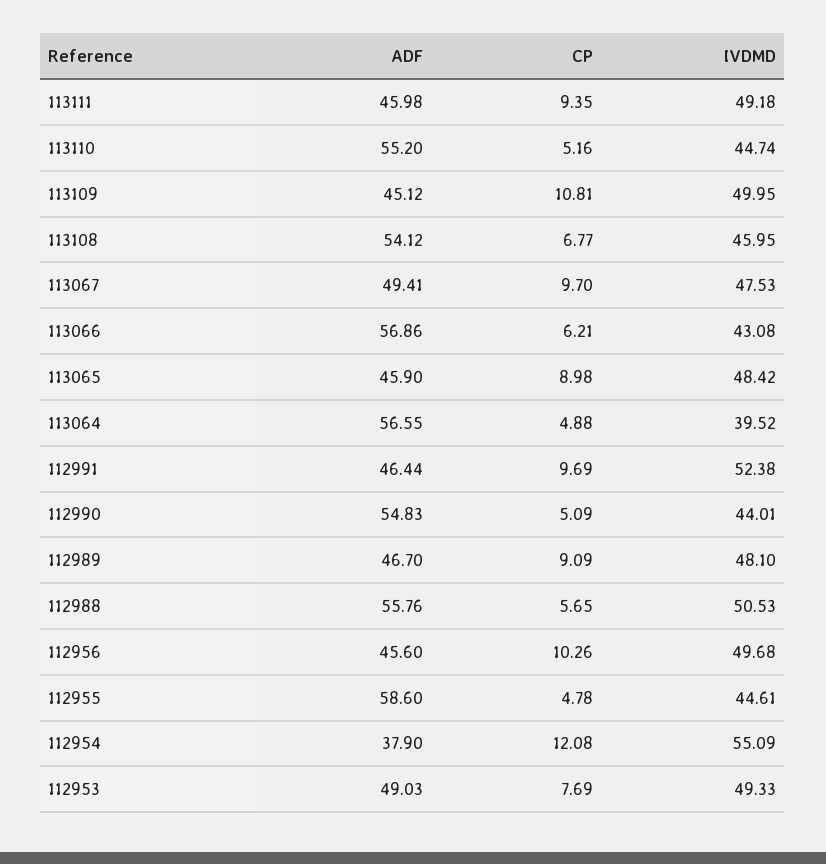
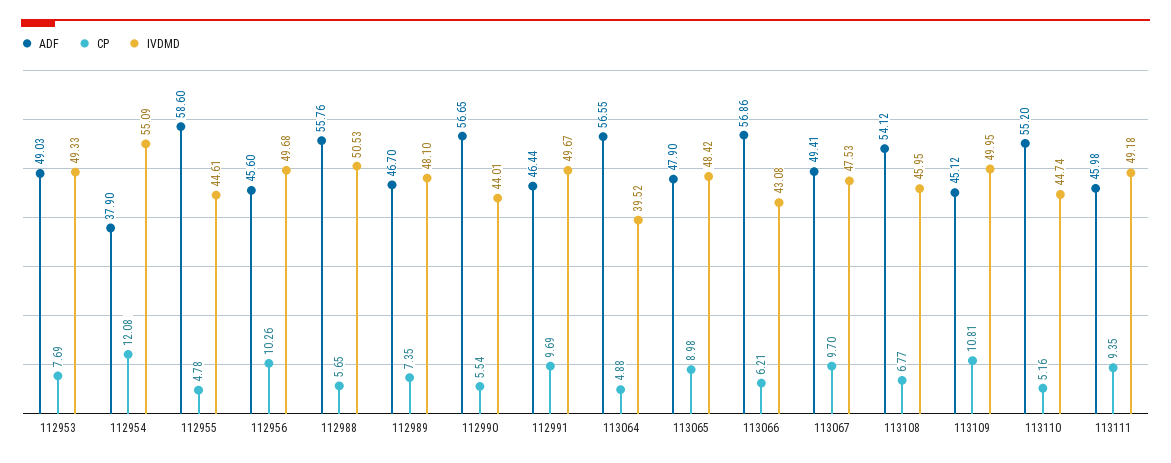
ADF, 113065: 45.9 -> 47.9
IVDMD, 112991: 52.38 -> 49.67
ADF, 112990: 54.83 -> 56.65
CP, 112990: 5.09 -> 5.54
CP, 112989: 9.09 -> 7.35

